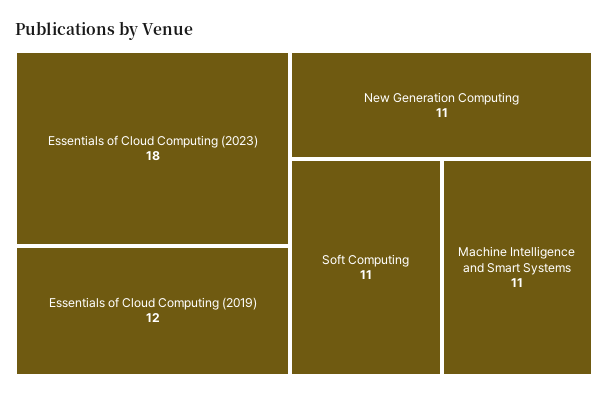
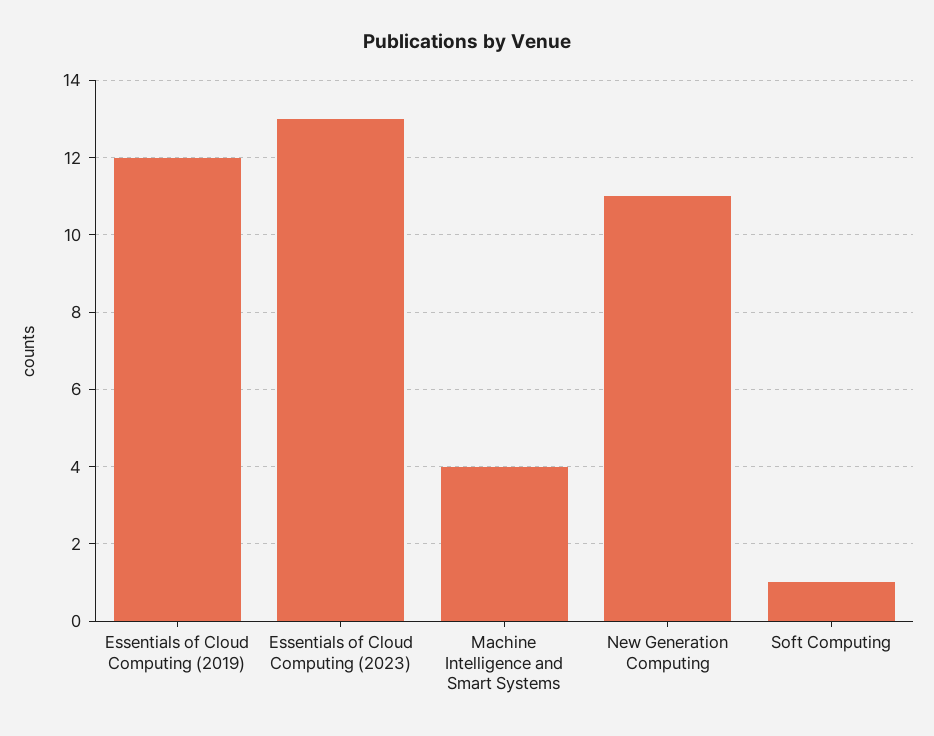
Essentials of Cloud Computing (2023): 18 -> 13
Soft Computing: 11 -> 1
Machine Intelligence and Smart Systems: 11 -> 4

